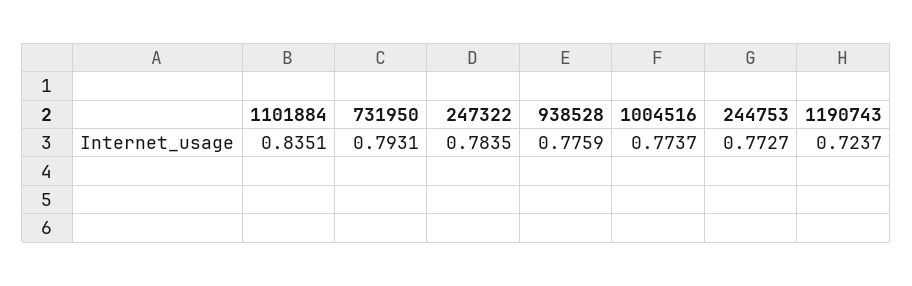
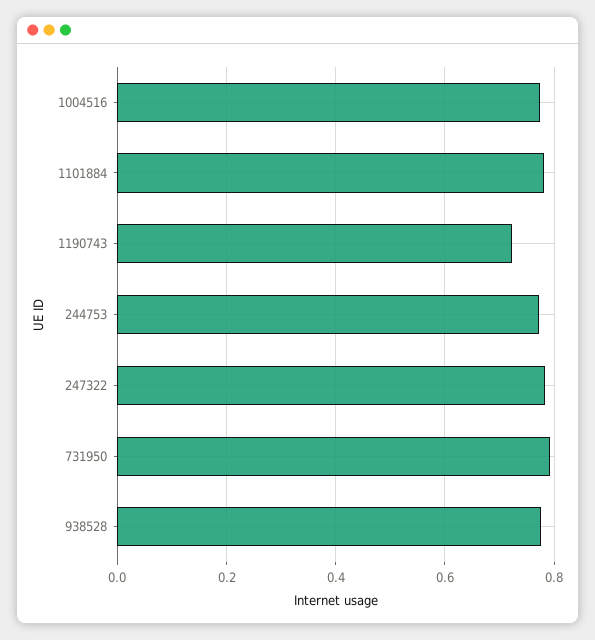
1101884: 0.8351 -> 0.78

